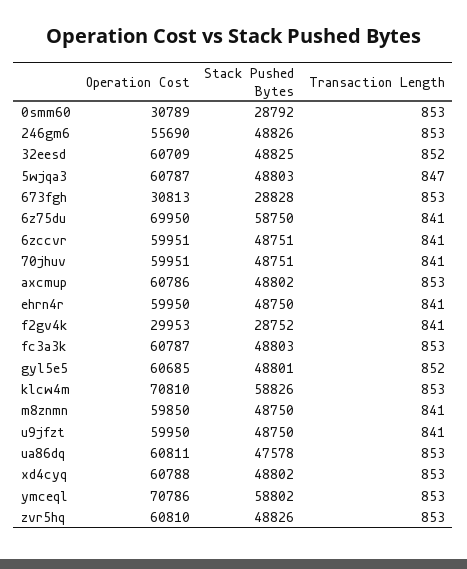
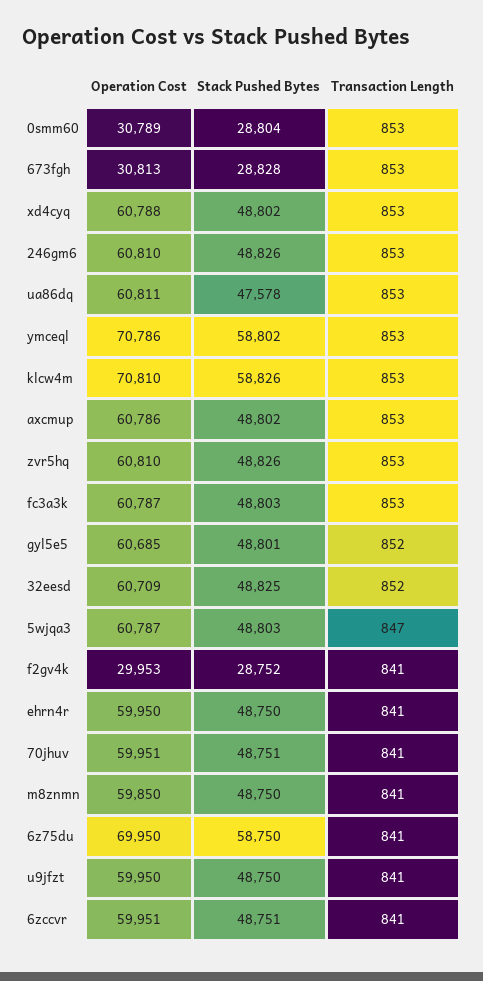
Stack Pushed Bytes, 0smm60: 28792 -> 28804
Operation Cost, 246gm6: 55690 -> 60810

